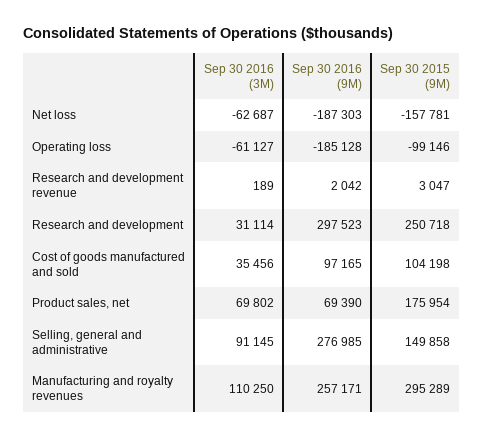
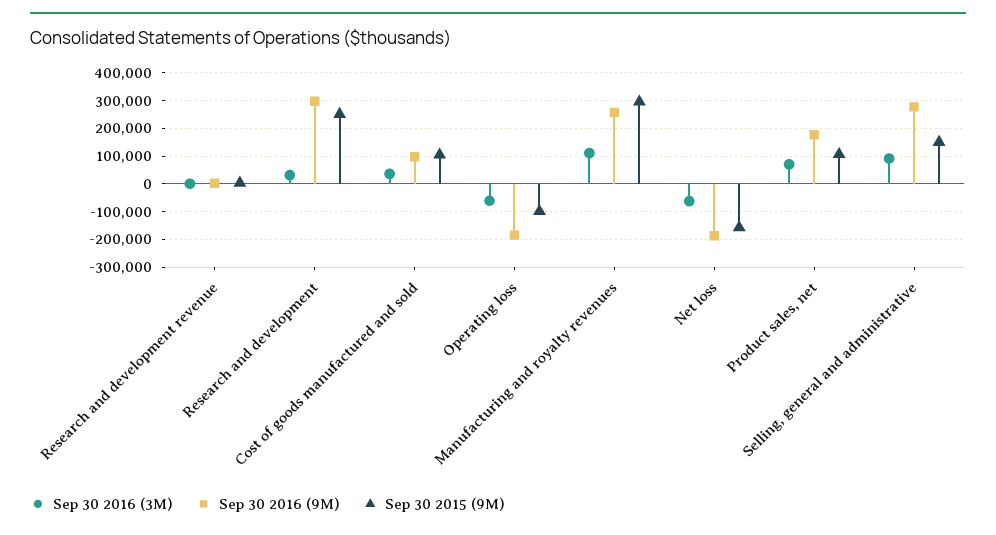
Sep 30 2016 (9M), Product sales, net: 69390 -> 175000
Sep 30 2015 (9M), Product sales, net: 175954 -> 100000

